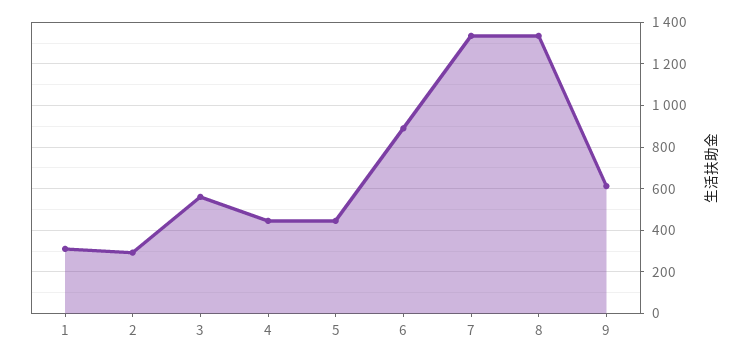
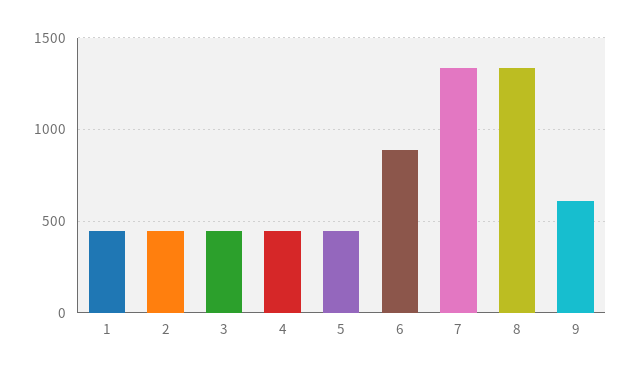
1: 300 -> 450
2: 300 -> 450
3: 550 -> 450

